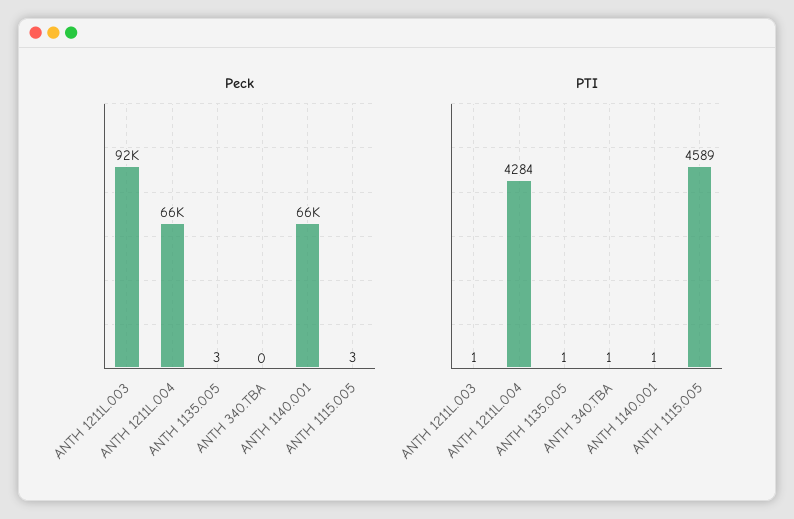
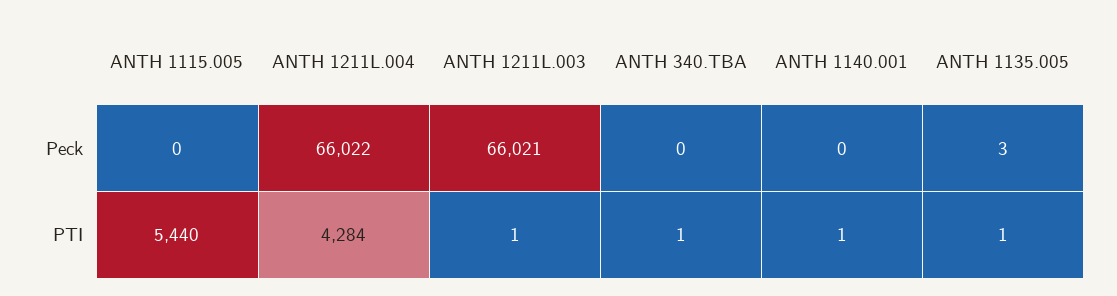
Peck, ANTH 1211L.003: 92000 -> 66021
Peck, ANTH 1140.001: 66000 -> 0
Peck, ANTH 1115.005: 3 -> 0
PTI, ANTH 1115.005: 4589 -> 5440

